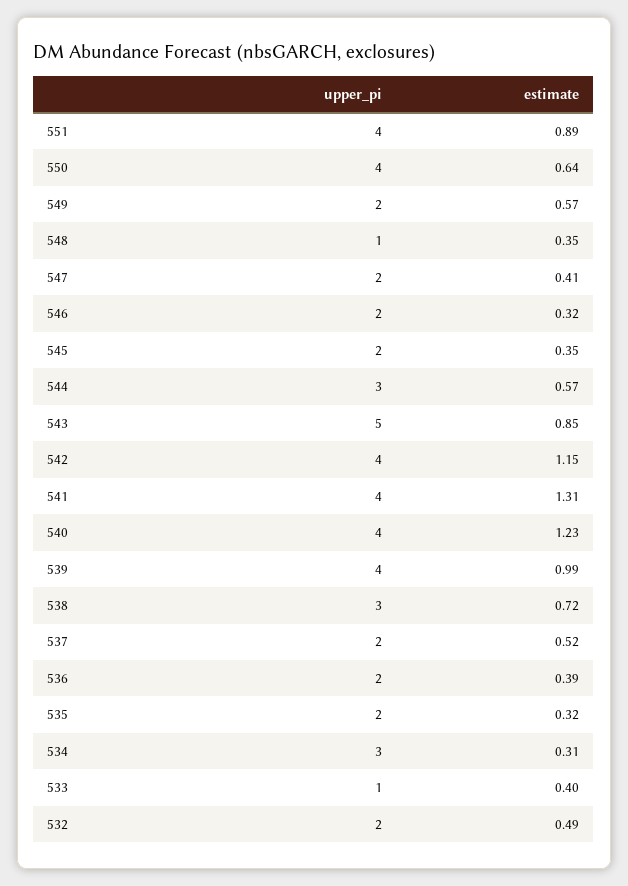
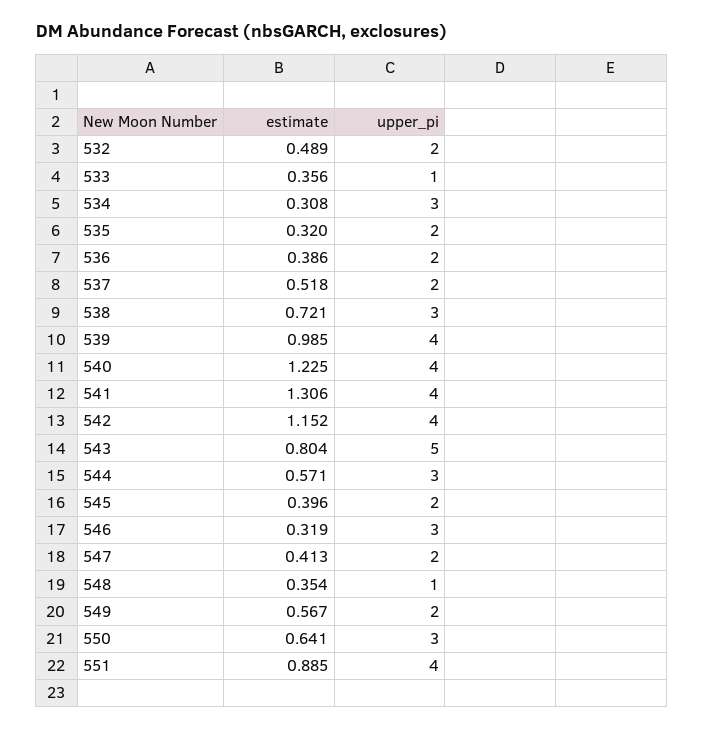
upper_pi, 550: 4 -> 3
upper_pi, 546: 2 -> 3
estimate, 545: 0.35 -> 0.396
estimate, 543: 0.85 -> 0.804
estimate, 533: 0.4 -> 0.356

